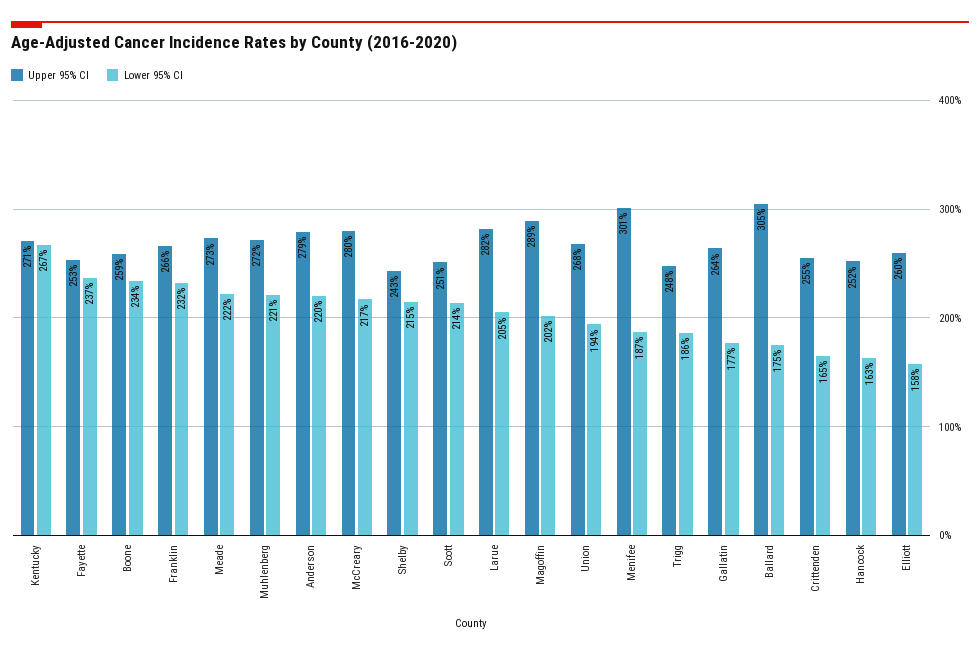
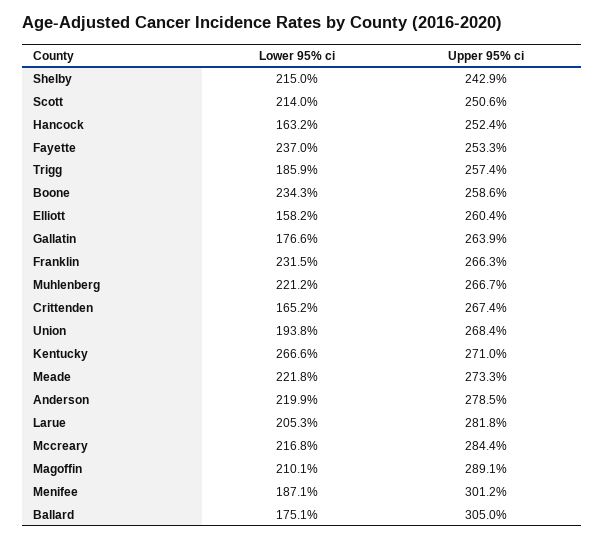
Upper 95% CI, Muhlenberg: 272 -> 266.7
Upper 95% CI, McCreary: 280 -> 284.4
Lower 95% CI, Magoffin: 202 -> 210.1
Upper 95% CI, Trigg: 248 -> 257.4
Upper 95% CI, Crittenden: 255 -> 267.4

